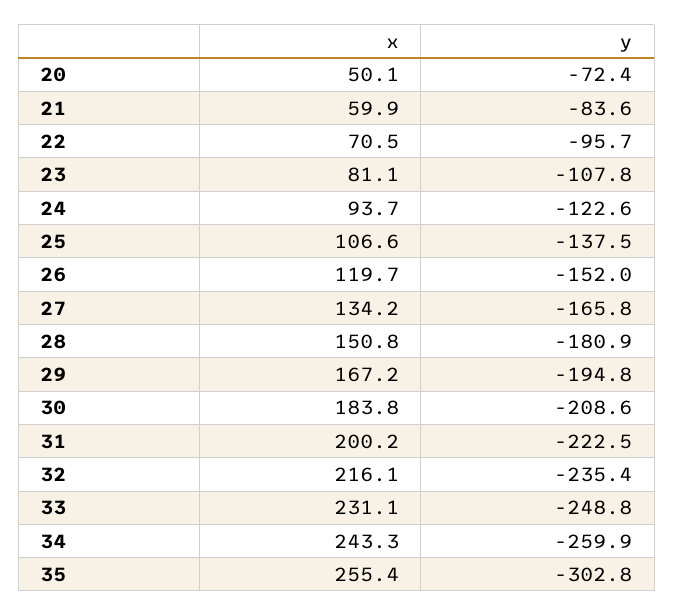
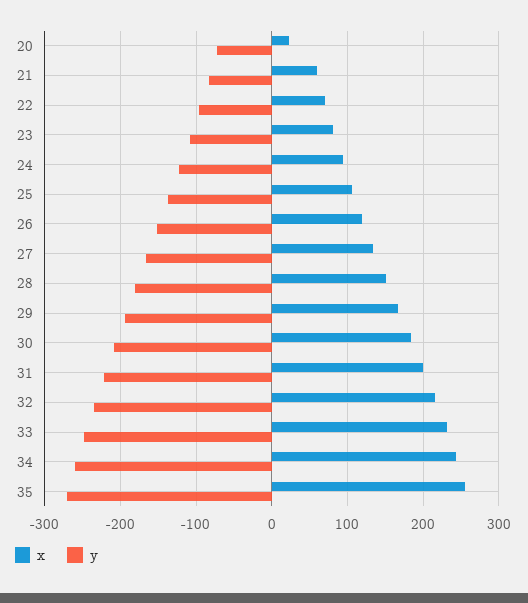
x, 20: 50.1 -> 20
y, 35: -302.8 -> -270

